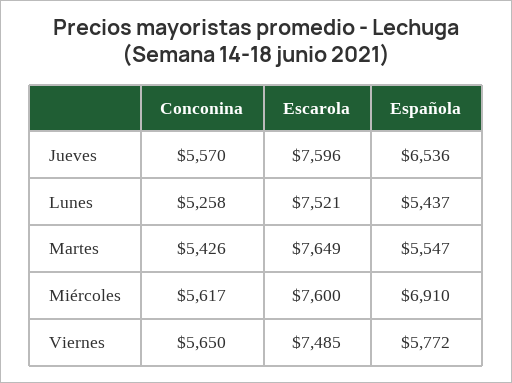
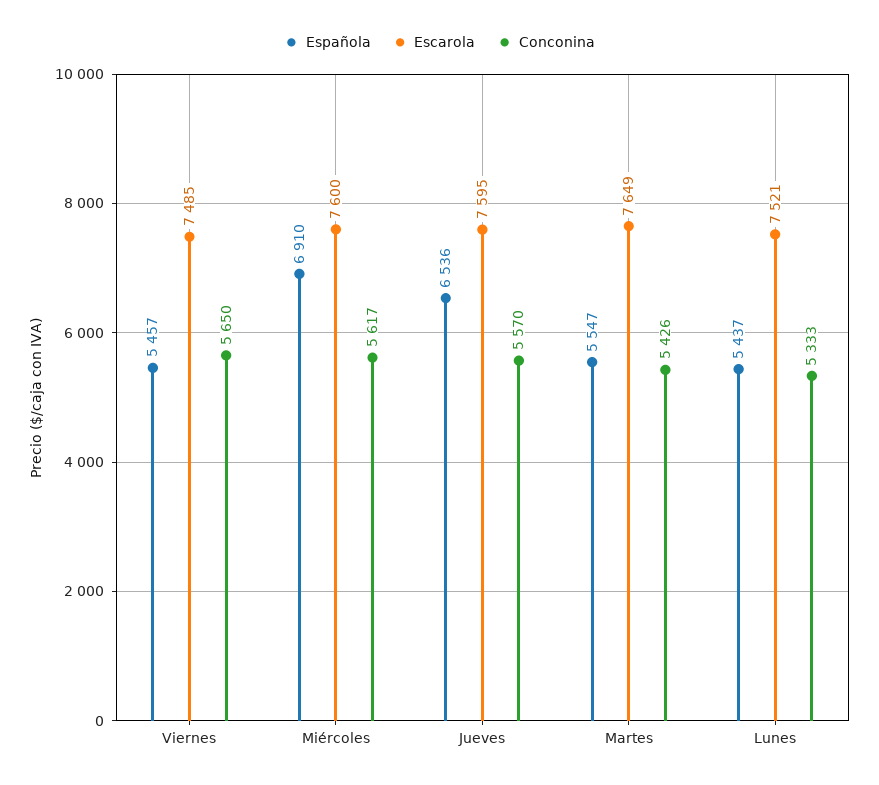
Escarola, Jueves: 7596 -> 7595
Conconina, Lunes: 5258 -> 5333
Española, Viernes: 5772 -> 5457

